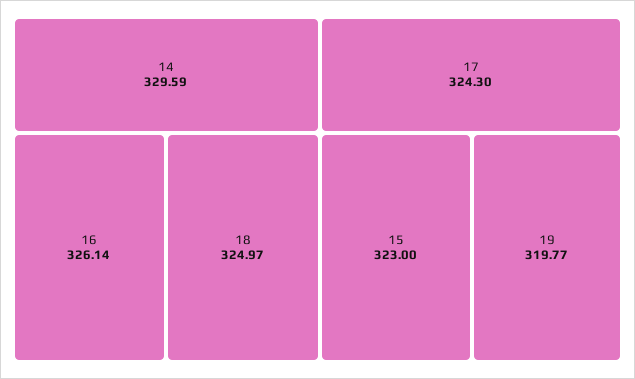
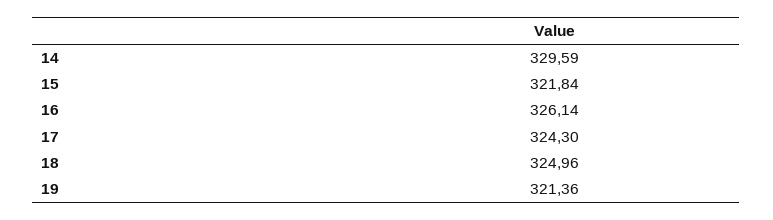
18: 324.97 -> 324.96
15: 323 -> 321.84
19: 319.77 -> 321.36

